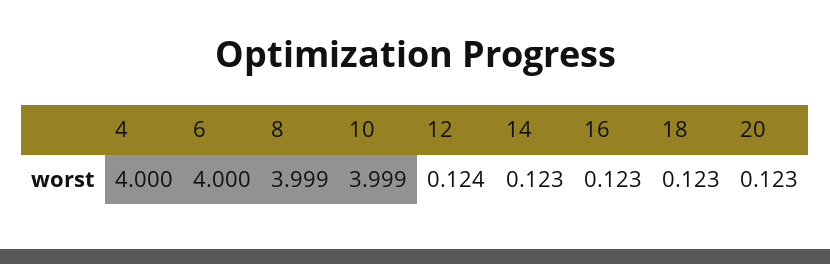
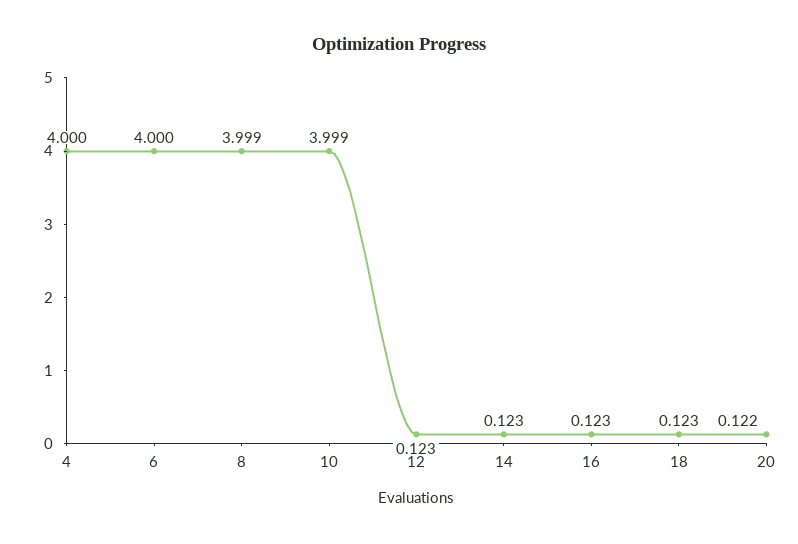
12: 0.124 -> 0.123
20: 0.123 -> 0.122

